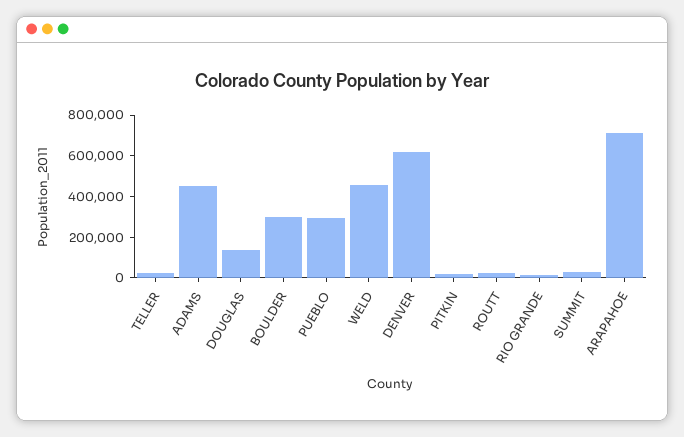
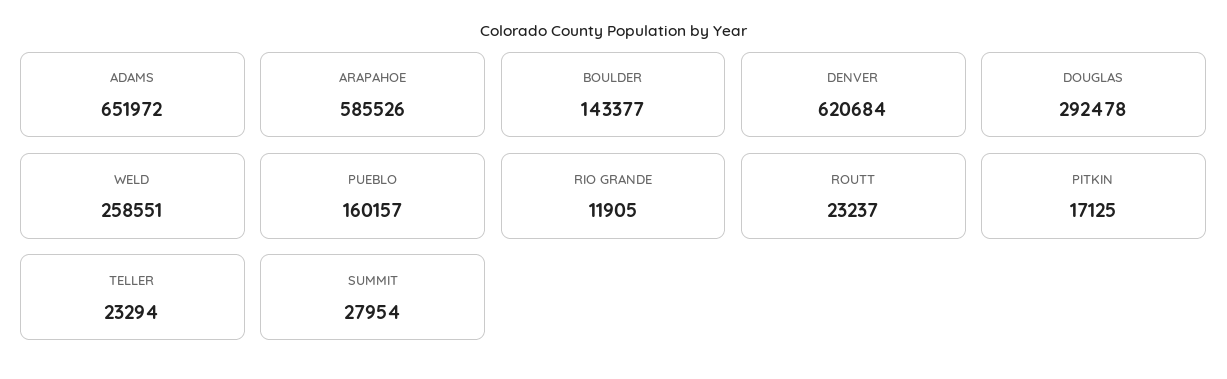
ADAMS: 450000 -> 651972
DOUGLAS: 150000 -> 292478
BOULDER: 300000 -> 143377
PUEBLO: 300000 -> 160157
WELD: 450000 -> 258551
ARAPAHOE: 700000 -> 585526

